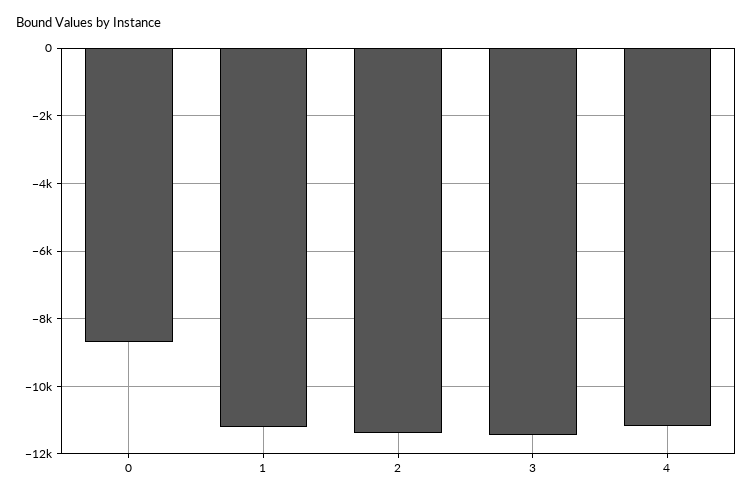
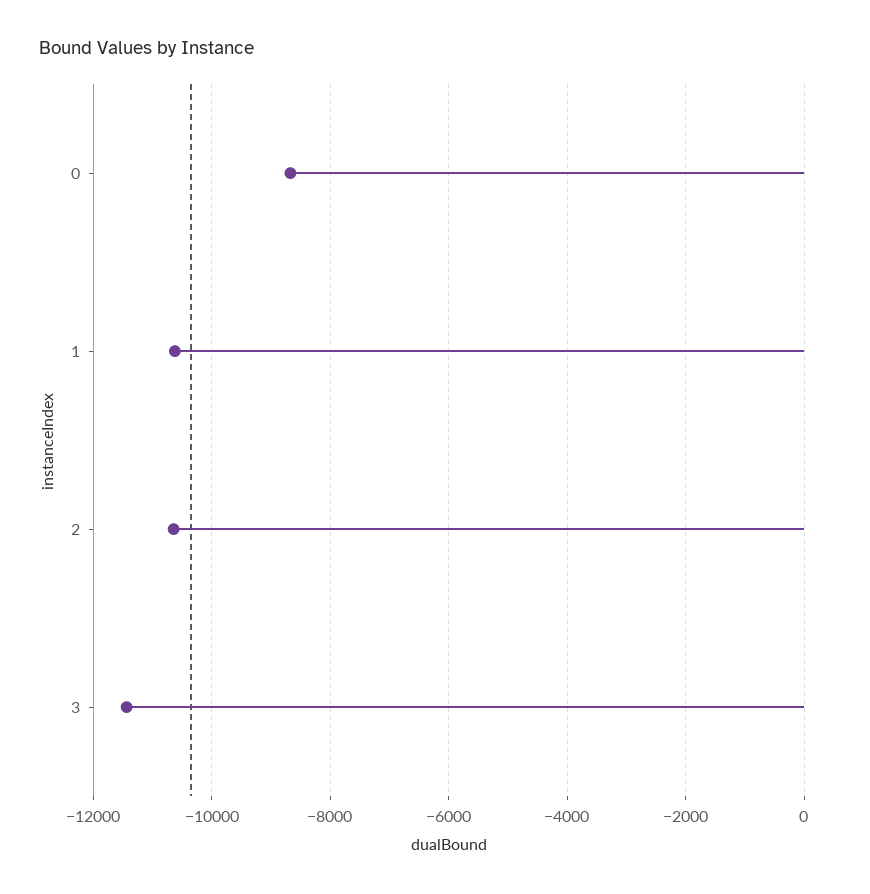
1: -11200 -> -10600
2: -11400 -> -10600
4: -11200 -> none

